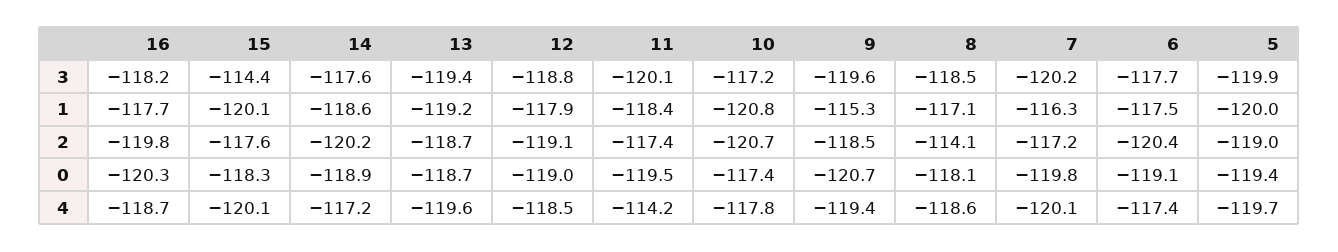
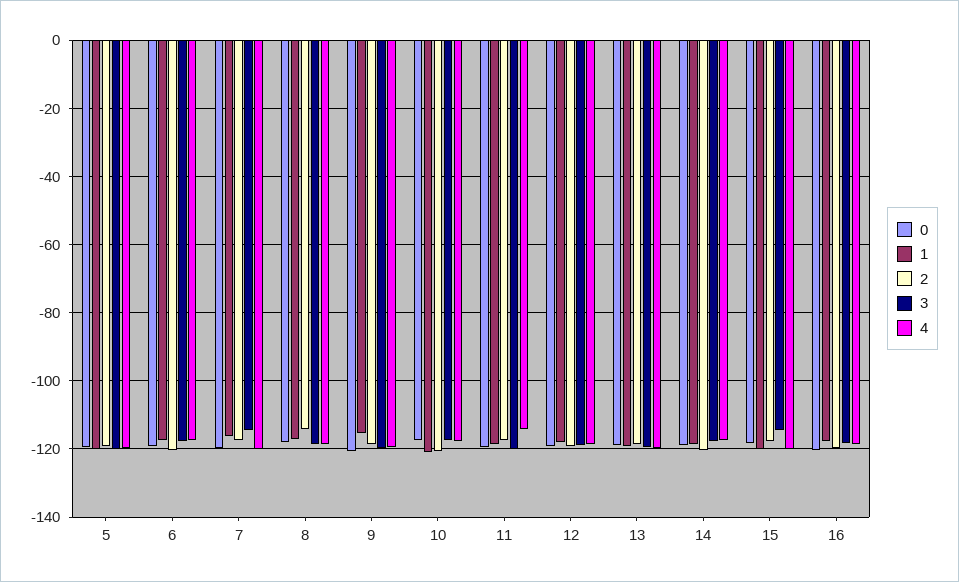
3, 7: -120.2 -> -114

